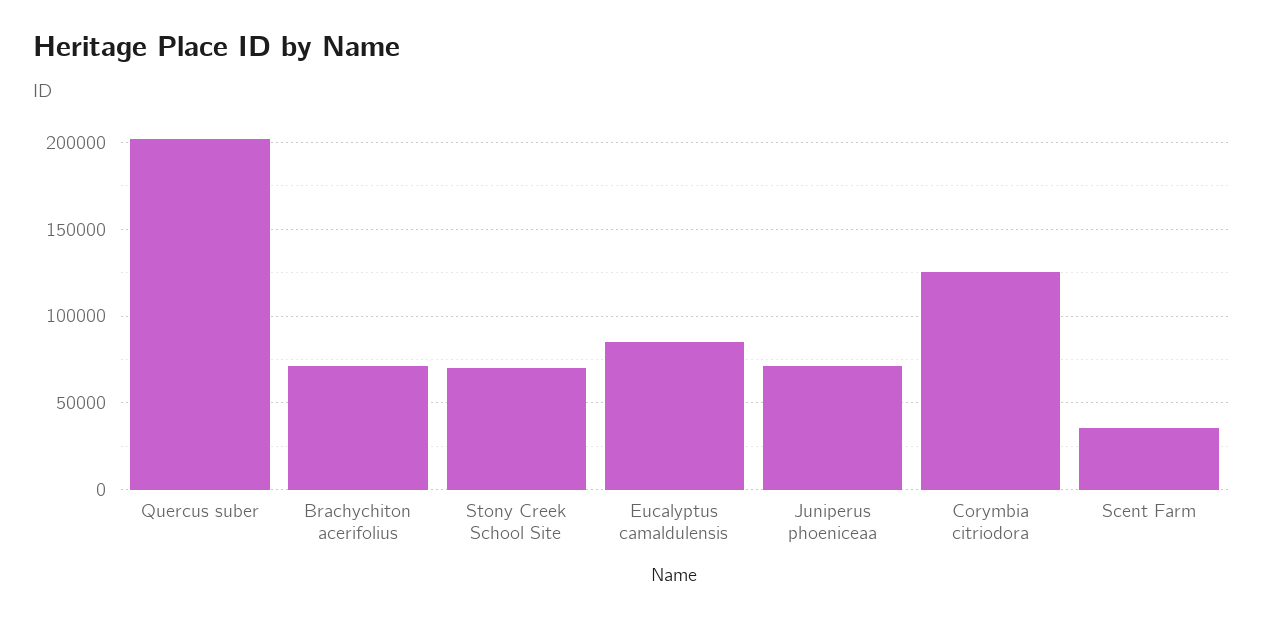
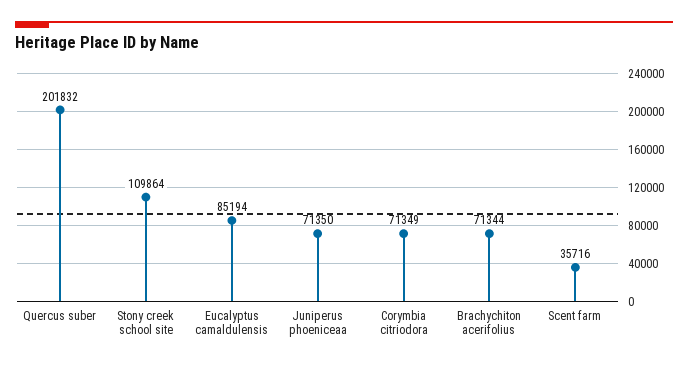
Stony Creek School Site: 70000 -> 109864
Corymbia citriodora: 125000 -> 71349

